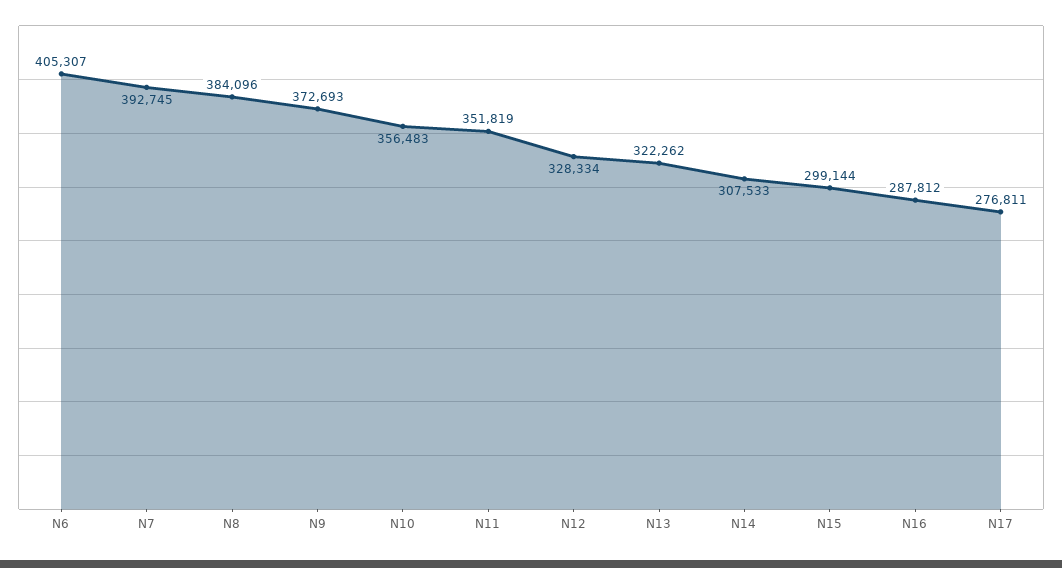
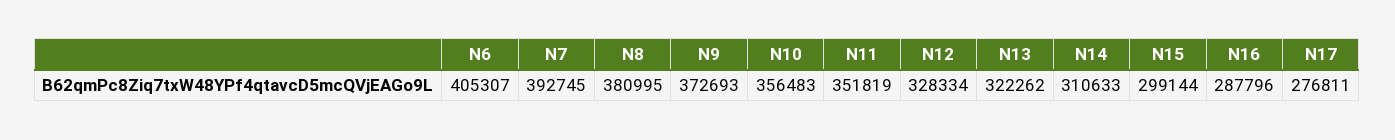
N8: 384096 -> 380995
N14: 307533 -> 310633
N16: 287812 -> 287796

